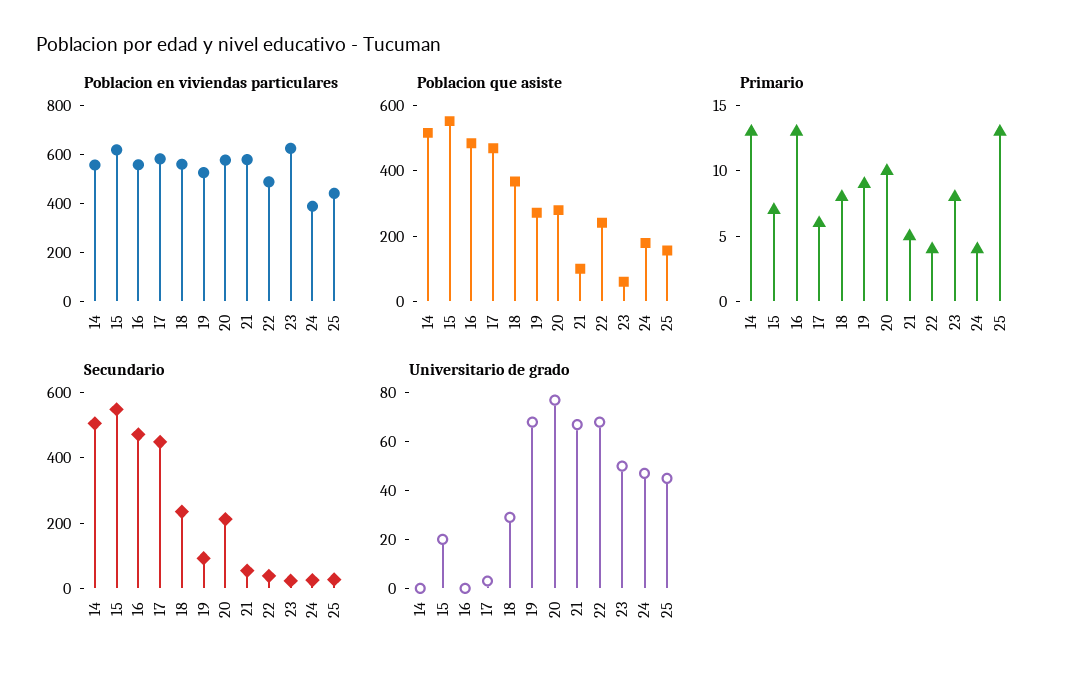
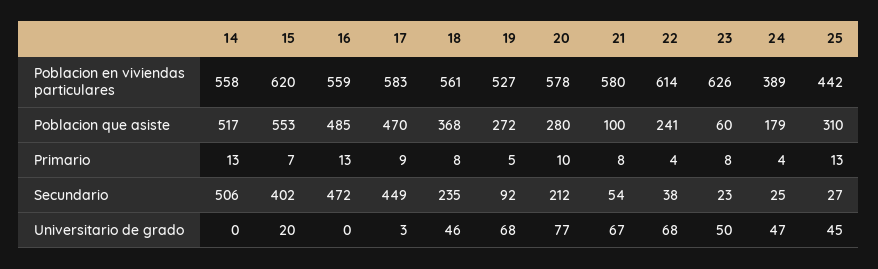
Poblacion en viviendas particulares, 22: 500 -> 614
Poblacion que asiste, 25: 150 -> 310
Primario, 17: 6 -> 9
Primario, 19: 9 -> 5
Primario, 21: 5 -> 8
Secundario, 15: 550 -> 402
Universitario de grado, 18: 30 -> 46

